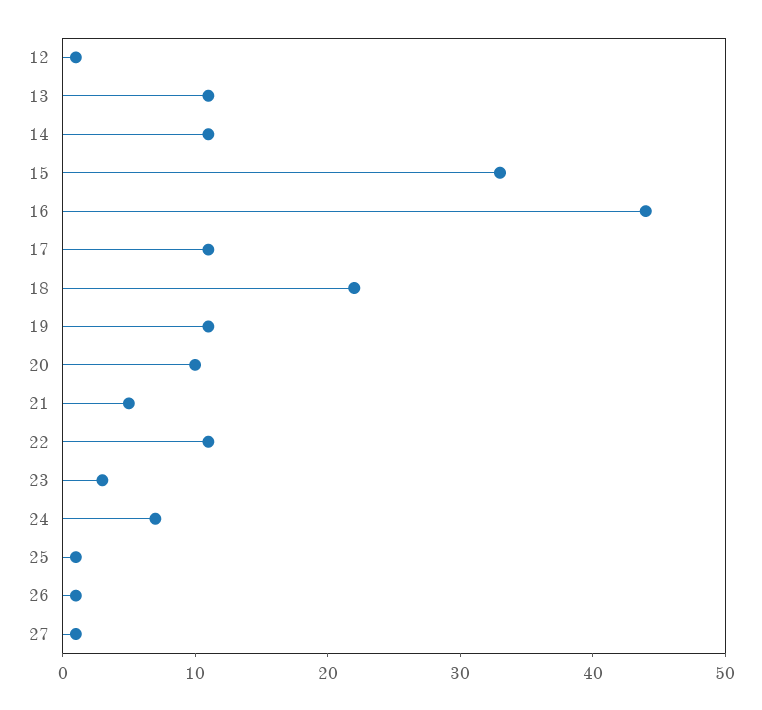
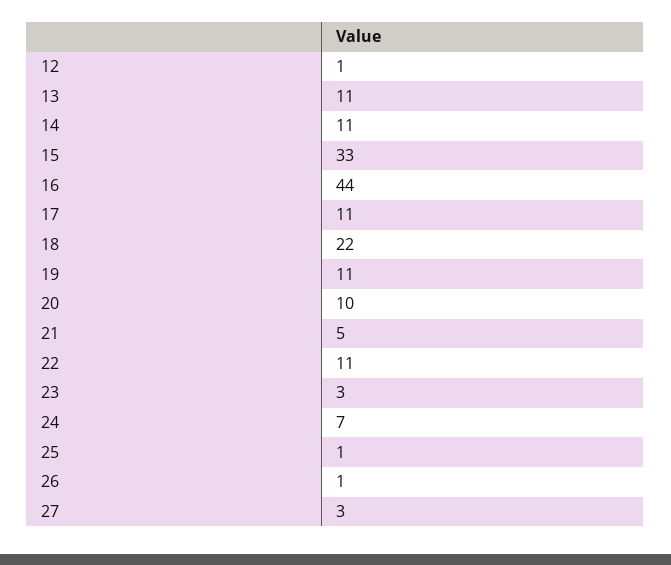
27: 1 -> 3

